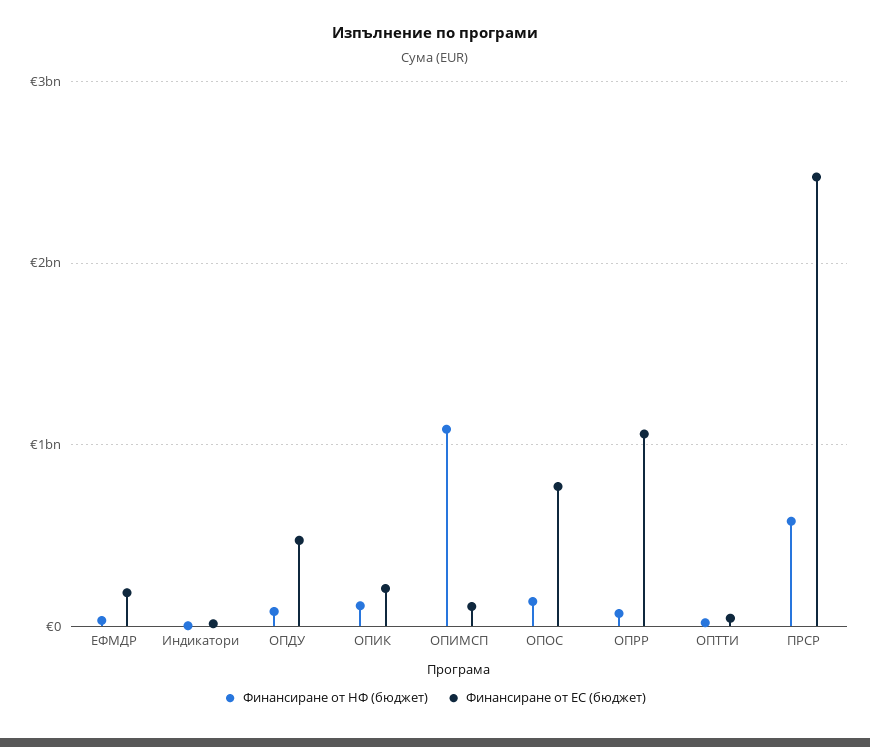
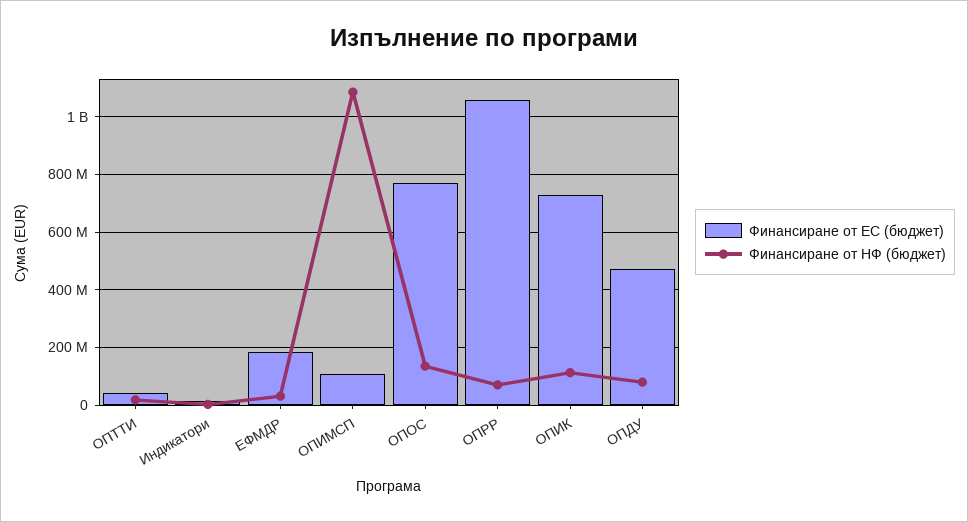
Финансиране от ЕС (бюджет), ОПИК: 200000000 -> 725000000
Финансиране от НФ (бюджет), ПРСР: 600000000 -> none
Финансиране от ЕС (бюджет), ПРСР: 2500000000 -> none

